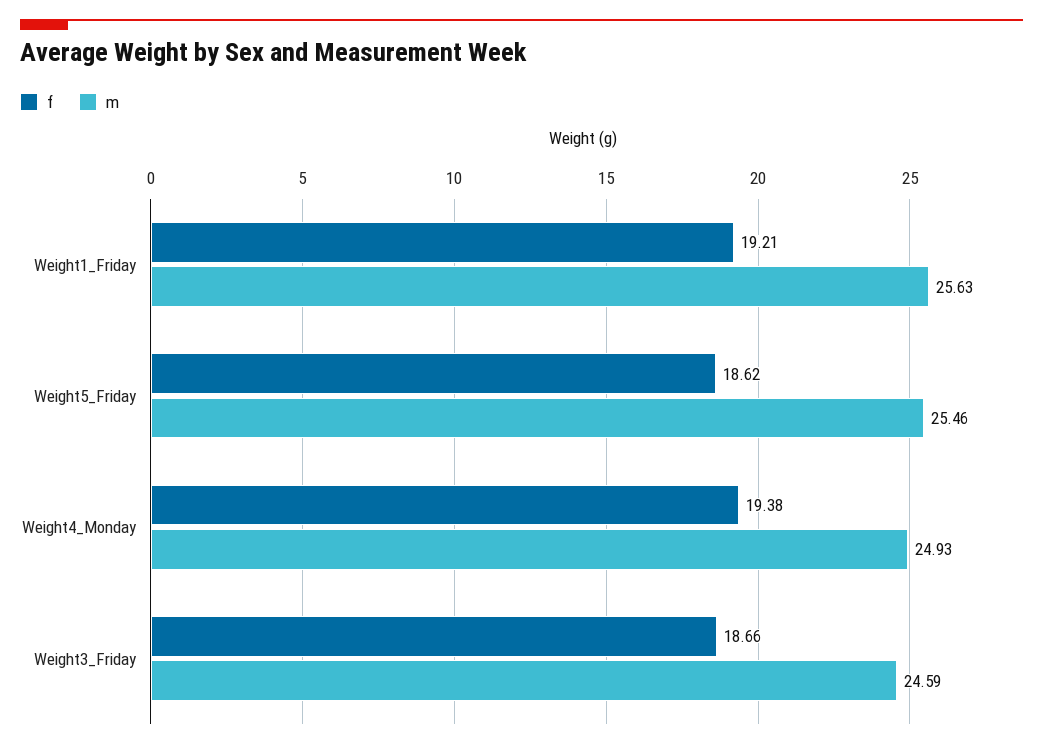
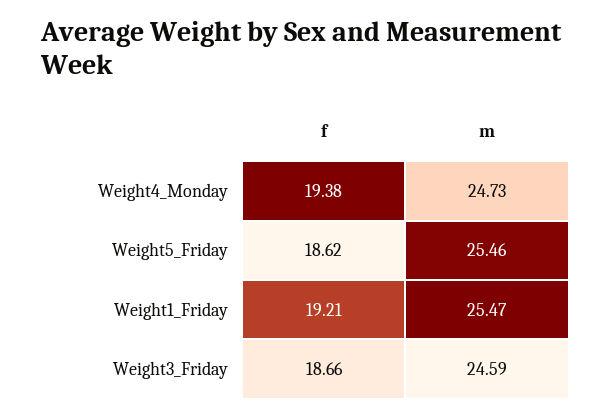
m, Weight1_Friday: 25.63 -> 25.47
m, Weight4_Monday: 24.93 -> 24.73

